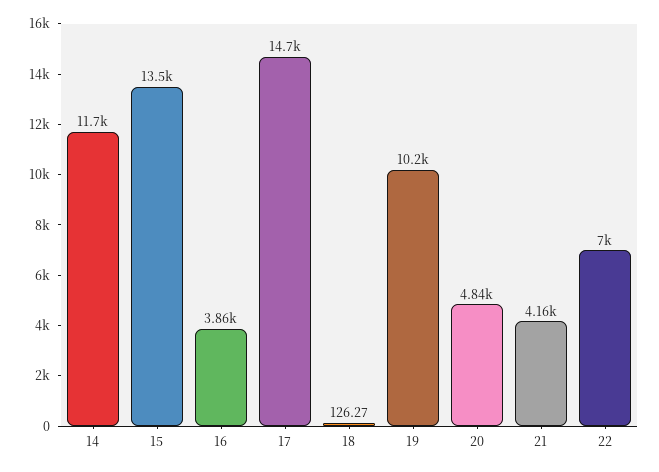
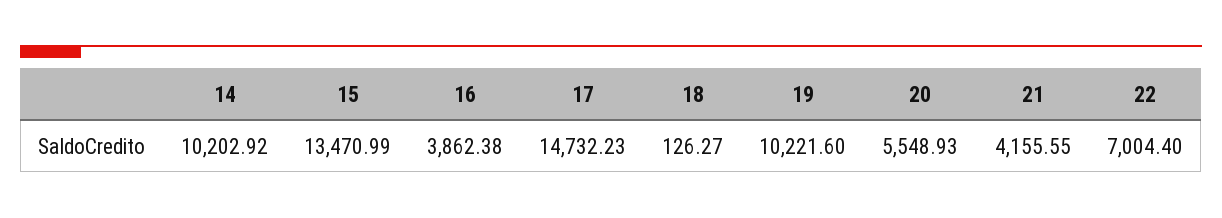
14: 11700 -> 10202.92
20: 4840 -> 5548.93

